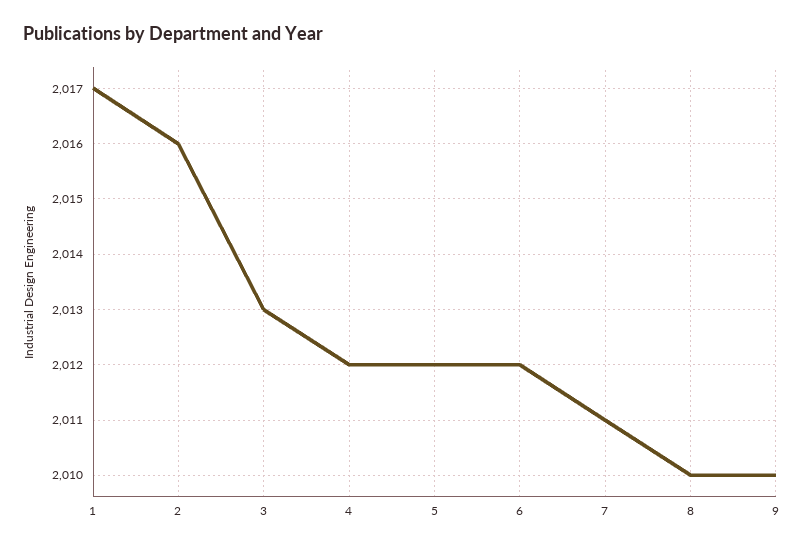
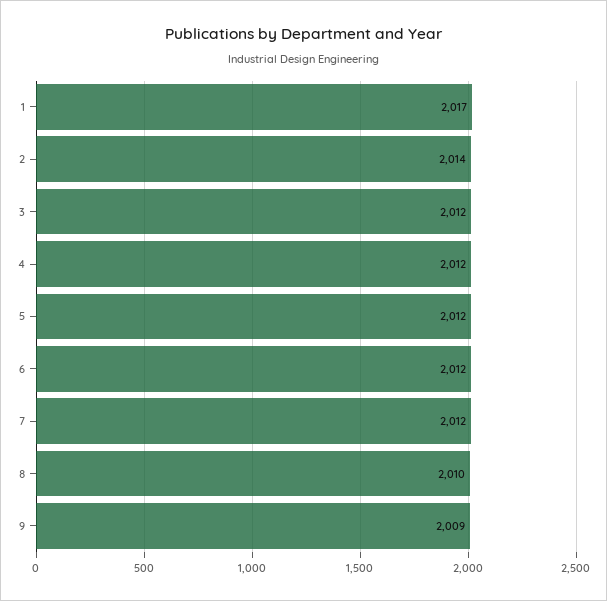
2: 2016 -> 2014
3: 2013 -> 2012
7: 2011 -> 2012
9: 2010 -> 2009

